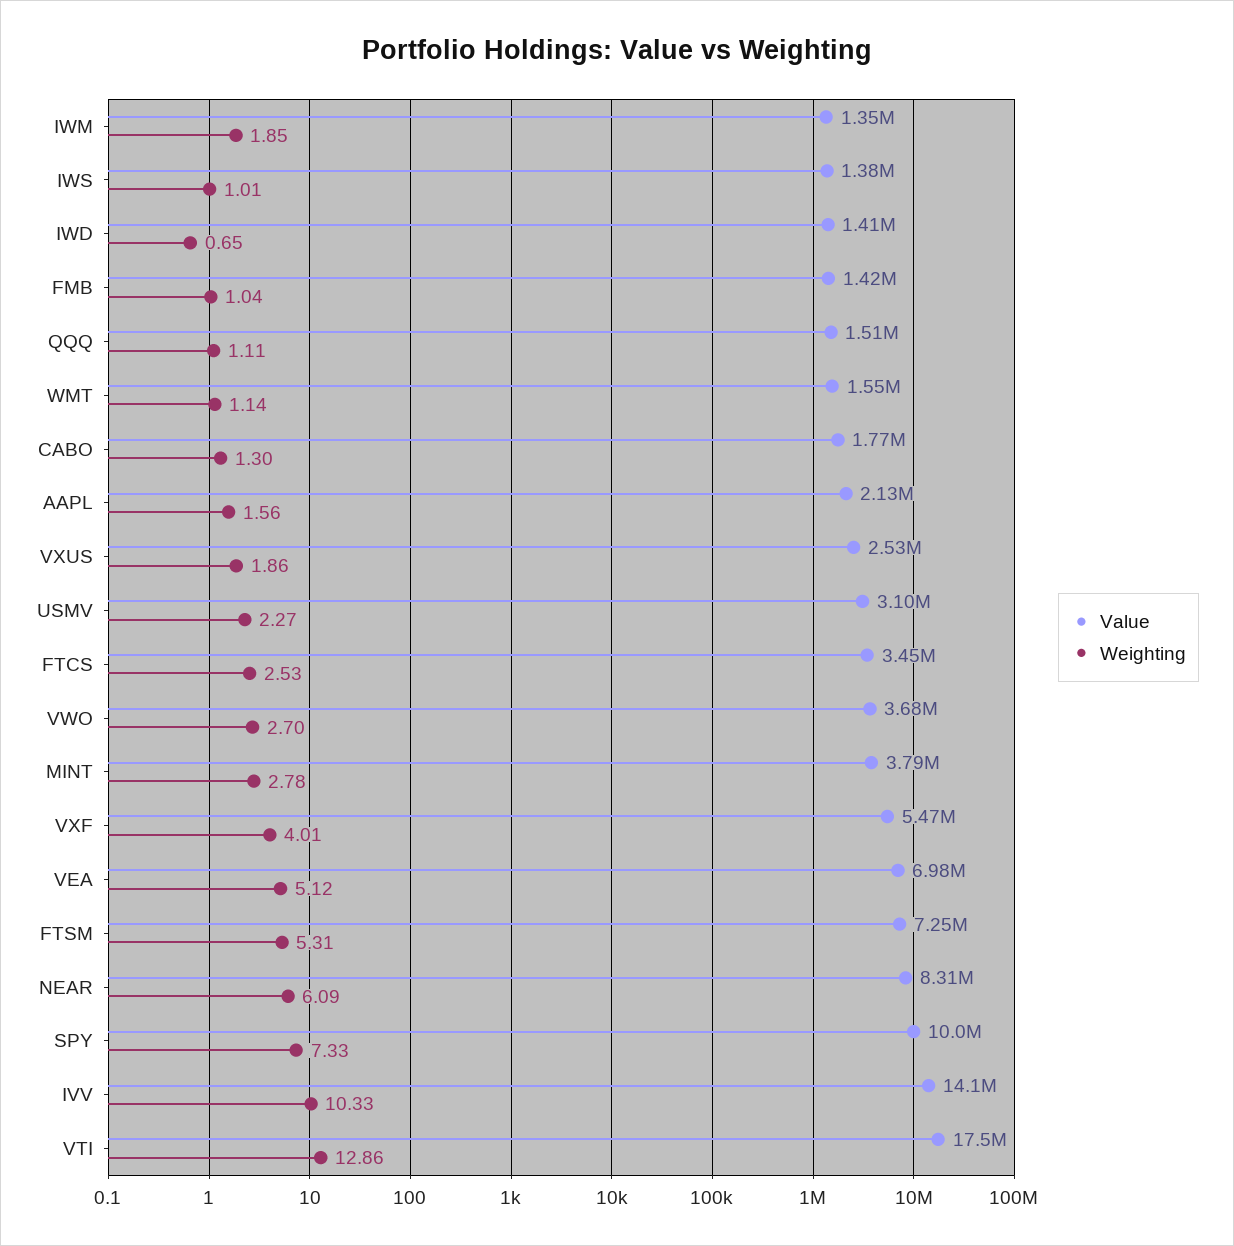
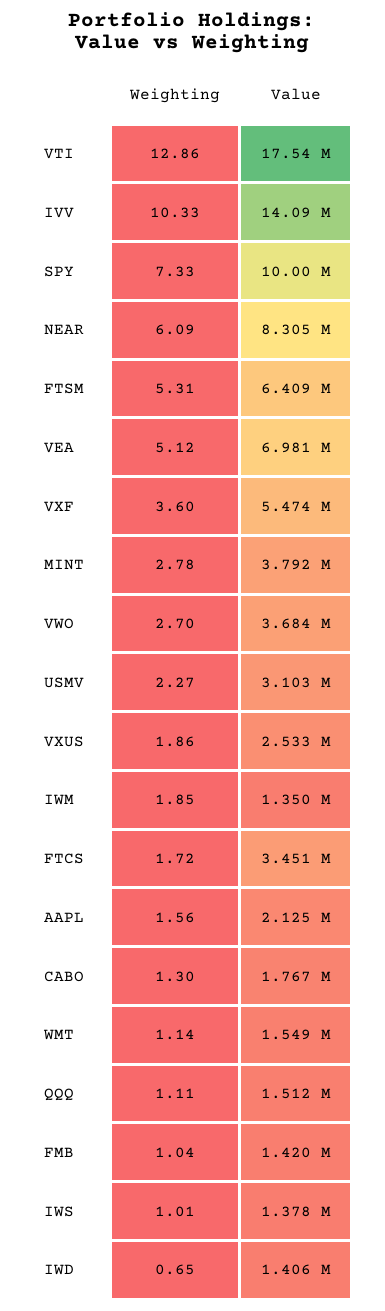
Weighting, FTCS: 2.53 -> 1.72
Weighting, VXF: 4.01 -> 3.6
Value, FTSM: 7250000 -> 6409000

